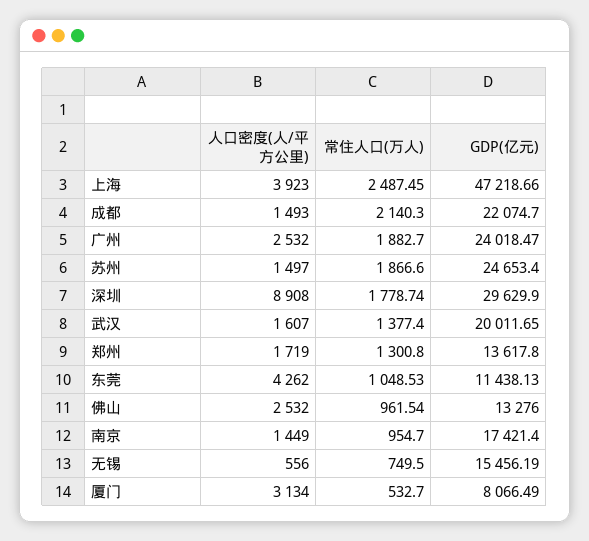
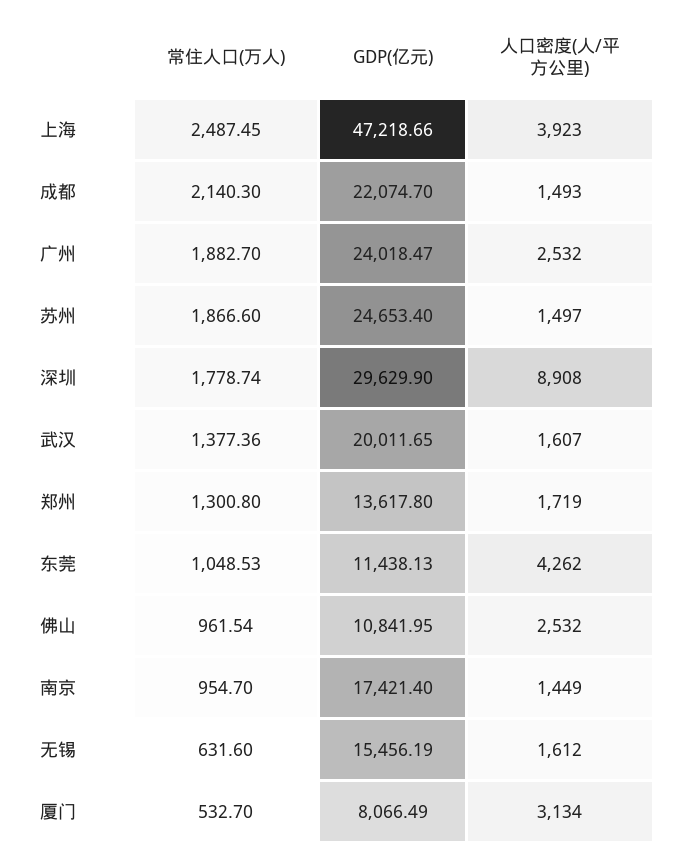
常住人口(万人), 武汉: 1377.4 -> 1377.36
GDP(亿元), 佛山: 13276 -> 10841.95
人口密度(人/平方公里), 无锡: 556 -> 1612
常住人口(万人), 无锡: 749.5 -> 631.6

